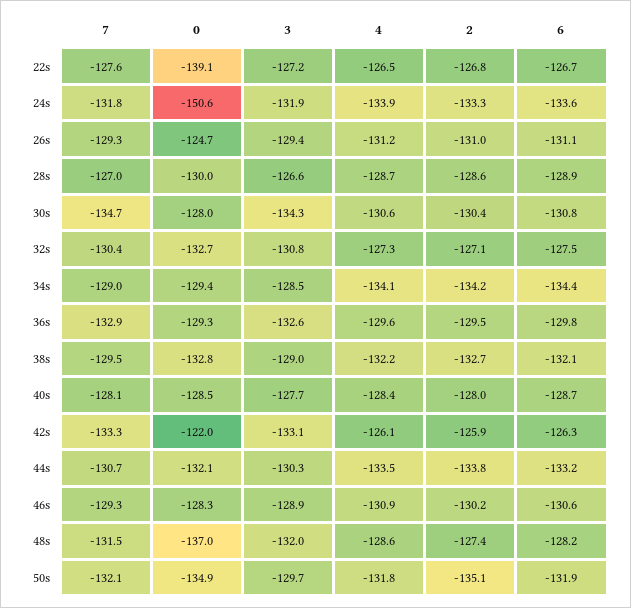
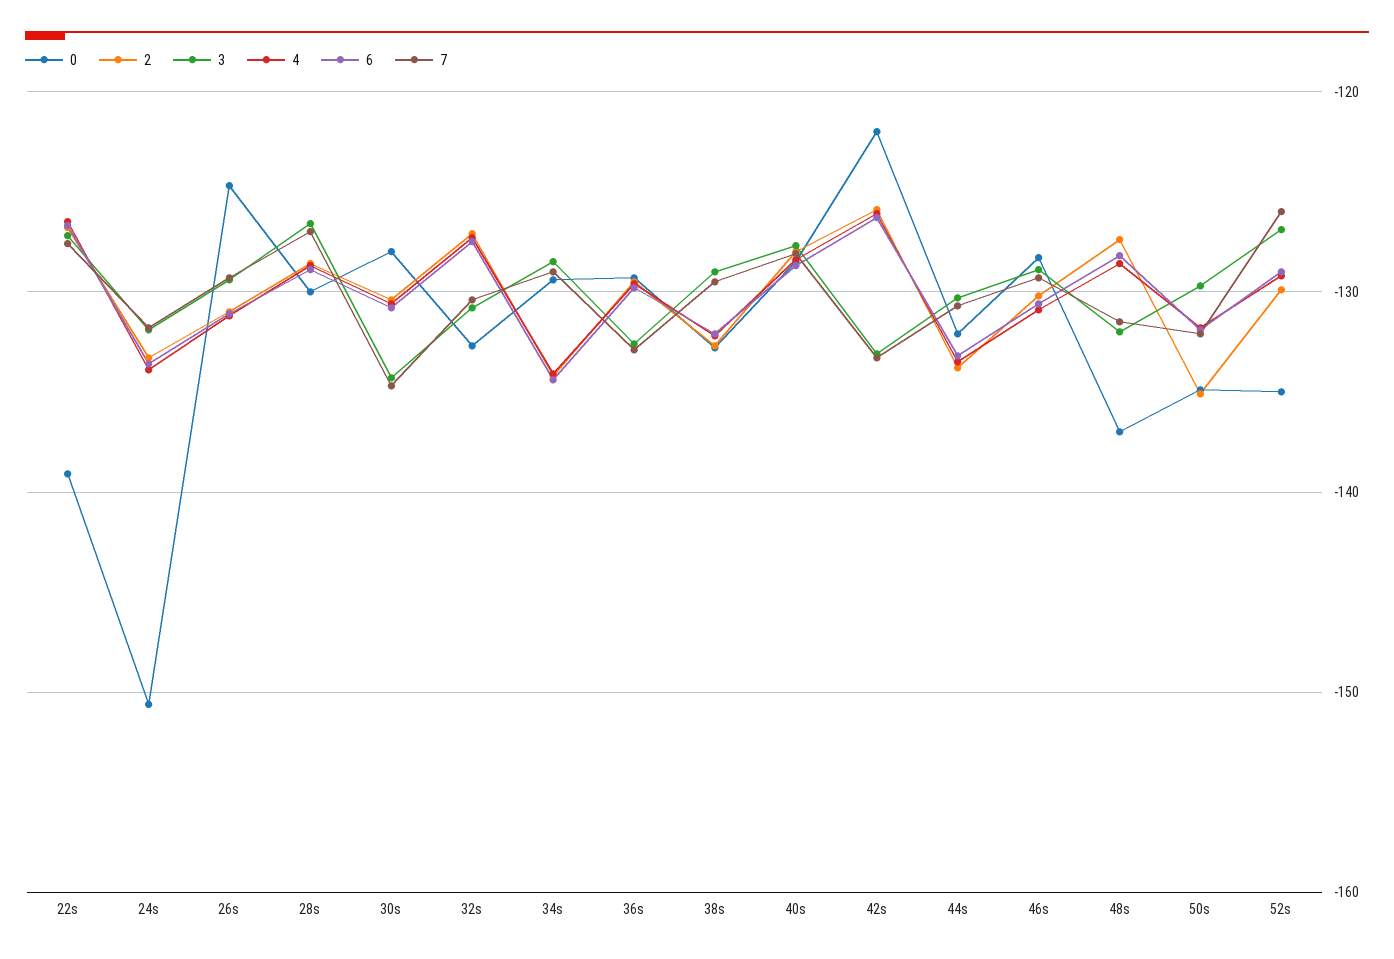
0, 52s: none -> -135
2, 52s: none -> -130
3, 52s: none -> -127
4, 52s: none -> -129
6, 52s: none -> -129
7, 52s: none -> -126

